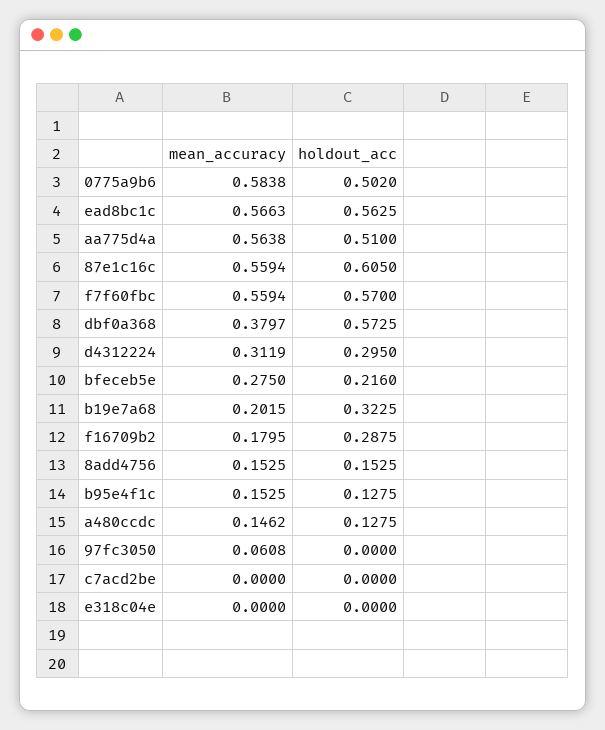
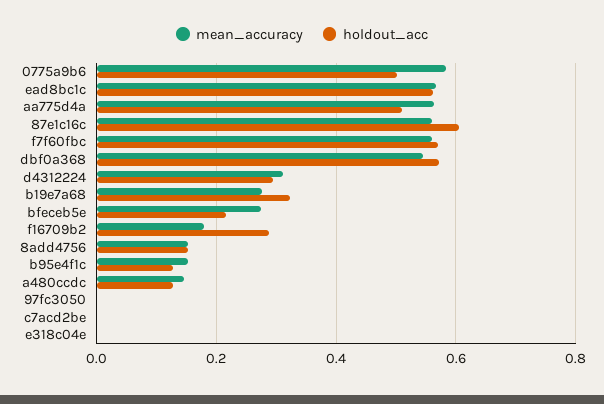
mean_accuracy, dbf0a368: 0.3797 -> 0.54
mean_accuracy, b19e7a68: 0.2015 -> 0.28
mean_accuracy, 97fc3050: 0.0608 -> 0

